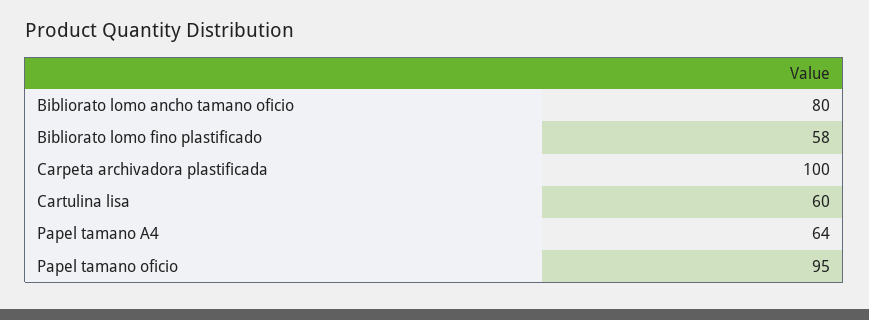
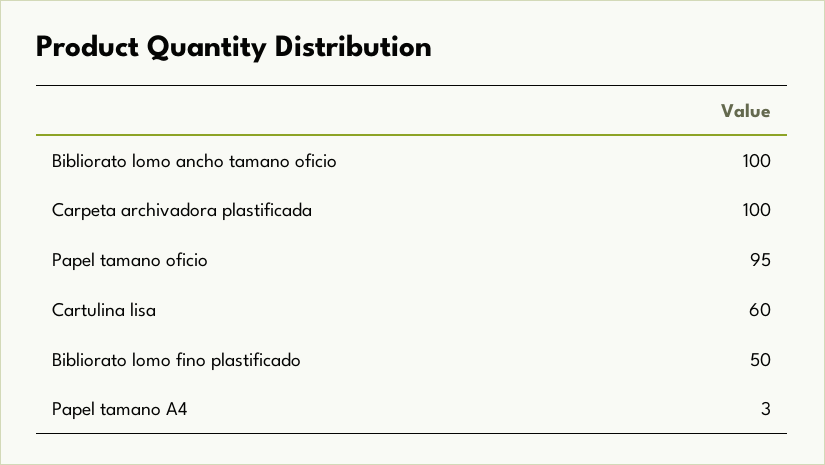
Bibliorato lomo ancho tamano oficio: 80 -> 100
Bibliorato lomo fino plastificado: 58 -> 50
Papel tamano A4: 64 -> 3

